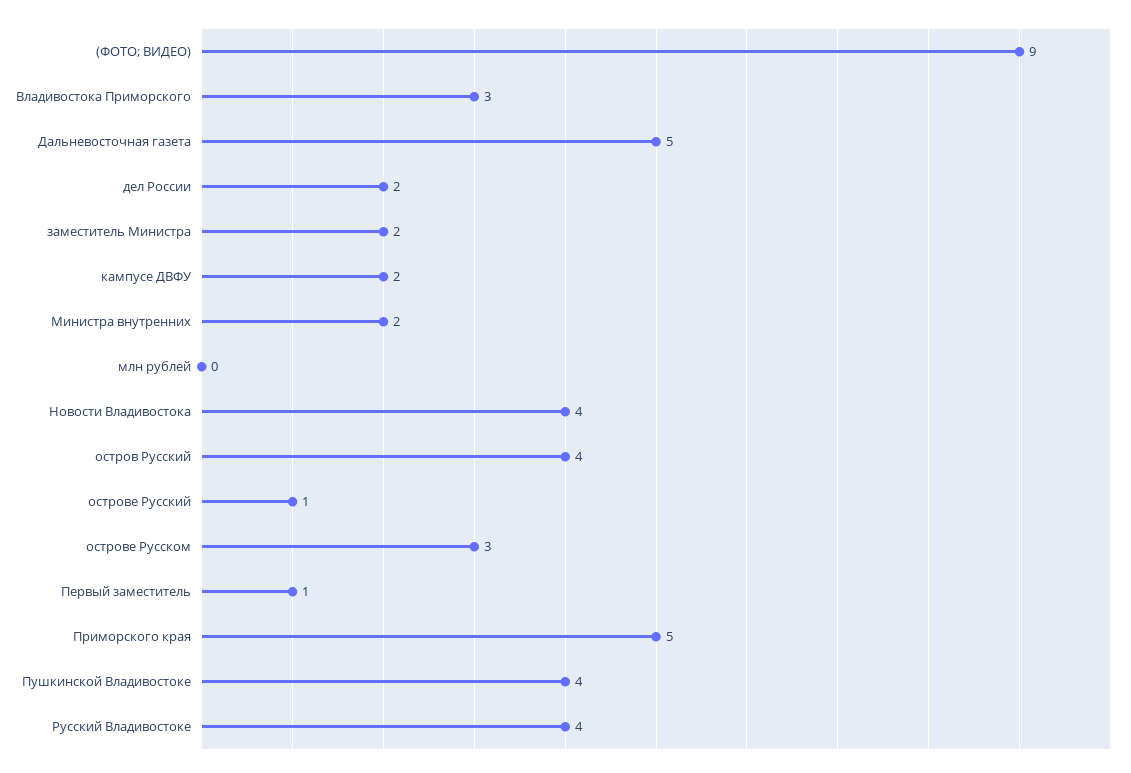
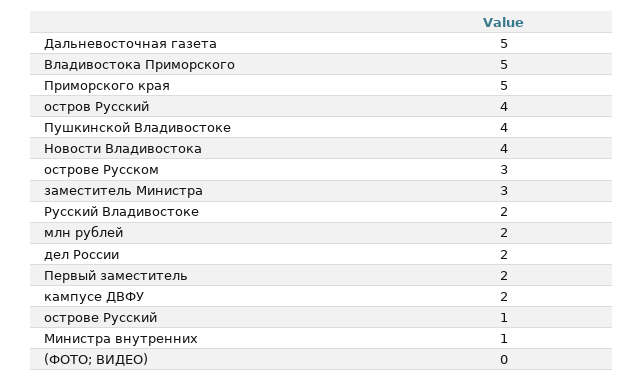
(ФОТО; ВИДЕО): 9 -> 0
Владивостока Приморского: 3 -> 5
заместитель Министра: 2 -> 3
Министра внутренних: 2 -> 1
млн рублей: 0 -> 2
Первый заместитель: 1 -> 2
Русский Владивостоке: 4 -> 2

